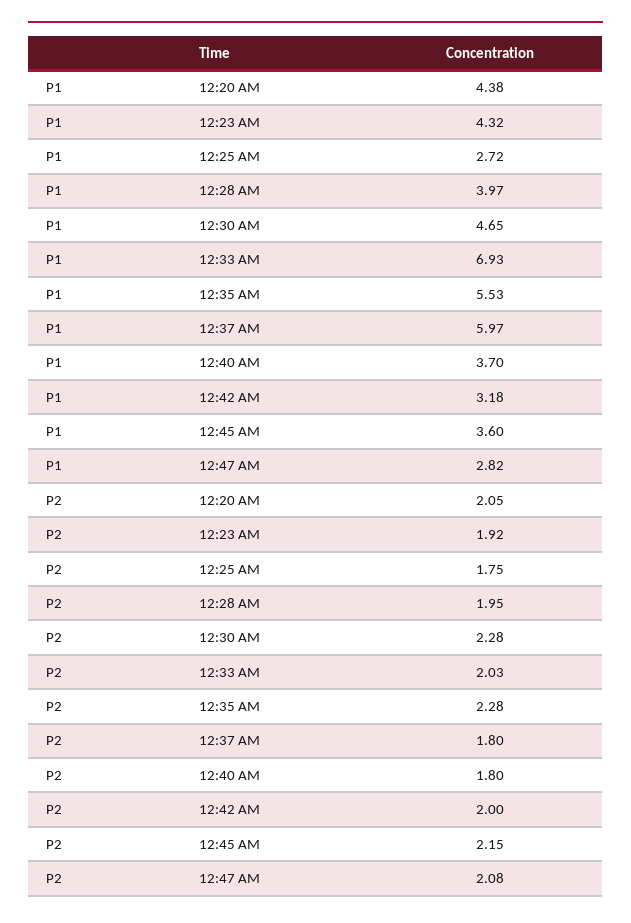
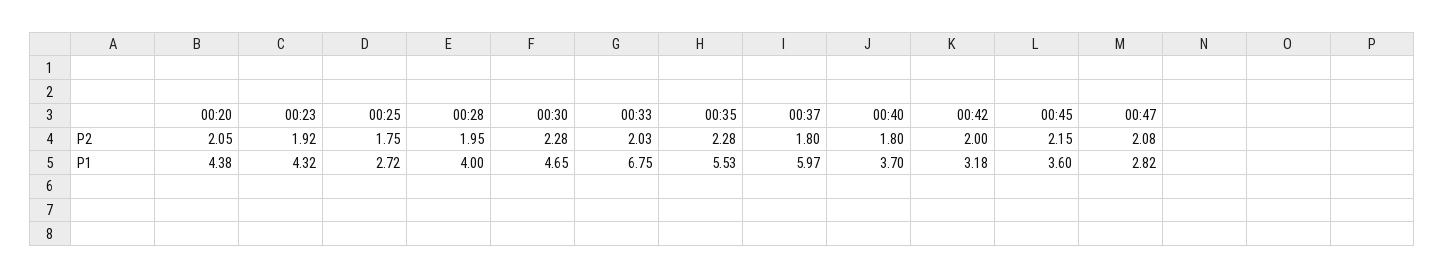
P1, 12:28 AM: 3.97 -> 4
P1, 12:33 AM: 6.93 -> 6.75

